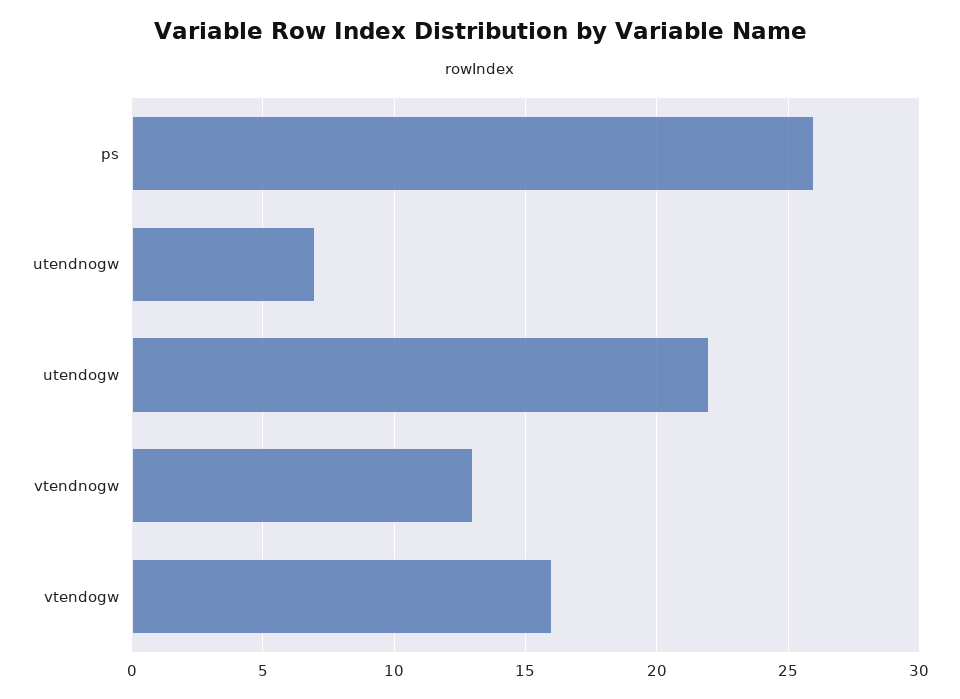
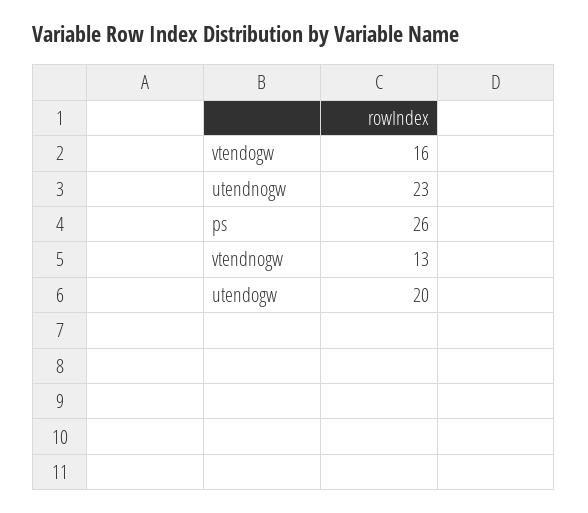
utendnogw: 7 -> 23
utendogw: 22 -> 20

